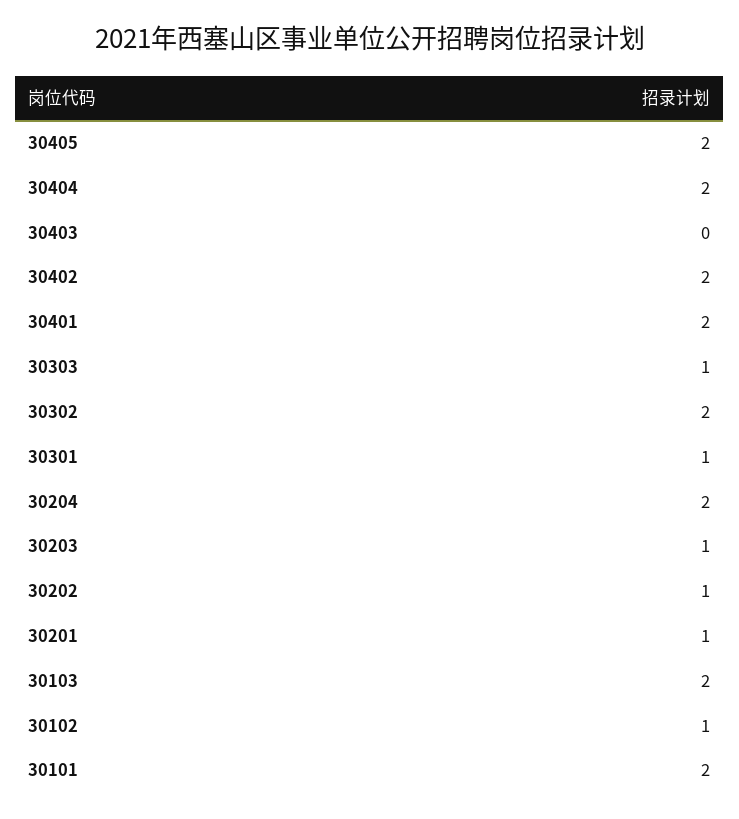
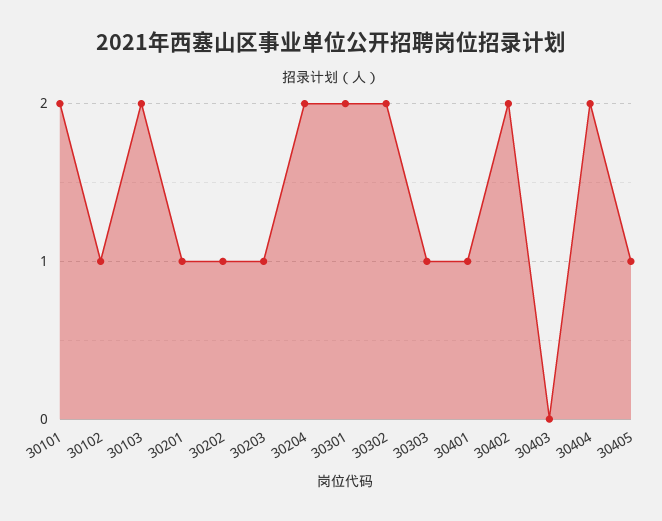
30405: 2 -> 1
30401: 2 -> 1
30301: 1 -> 2

